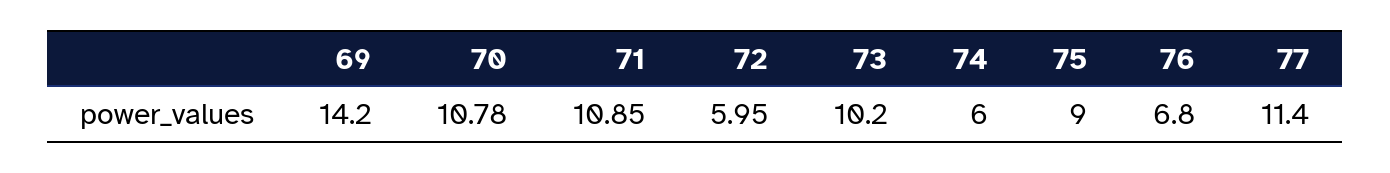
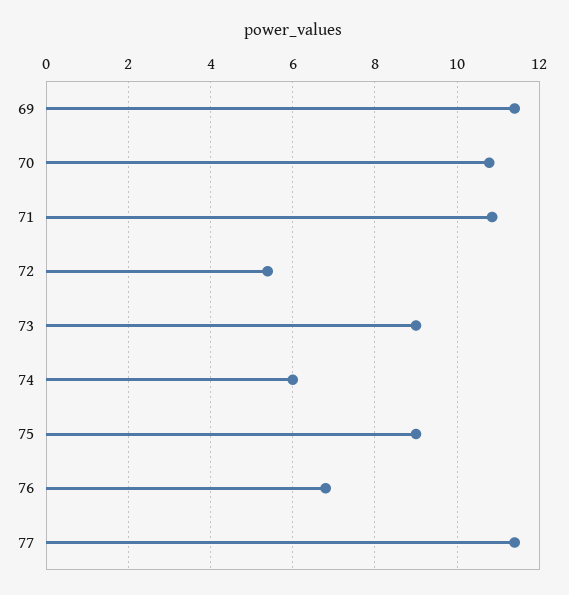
69: 14.2 -> 11.4
72: 5.95 -> 5.4
73: 10.2 -> 9

